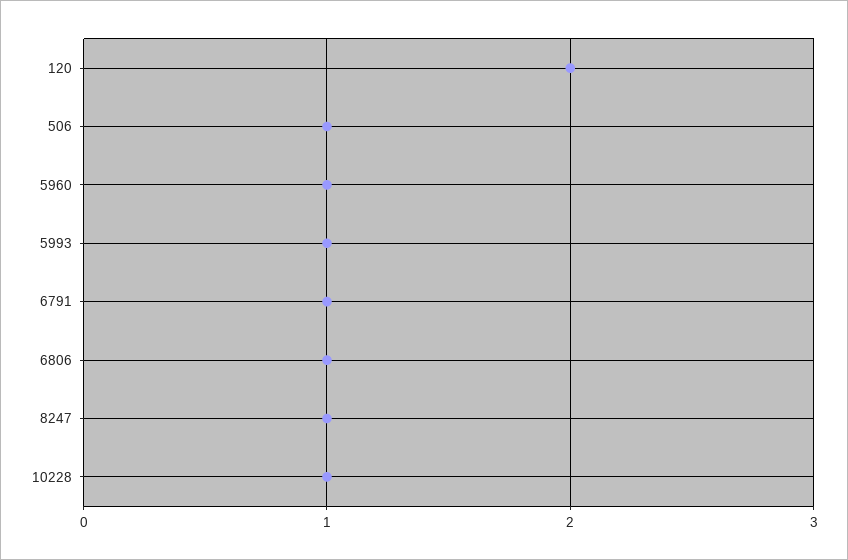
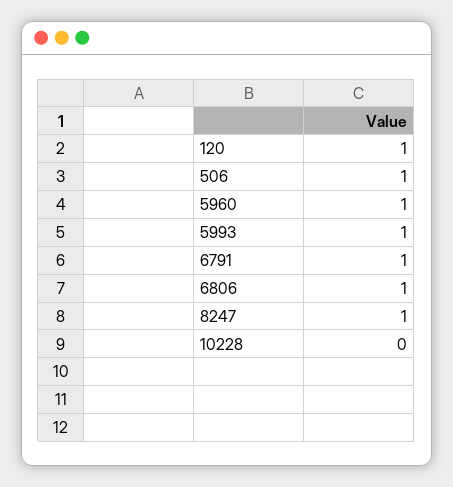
120: 2 -> 1
10228: 1 -> 0

